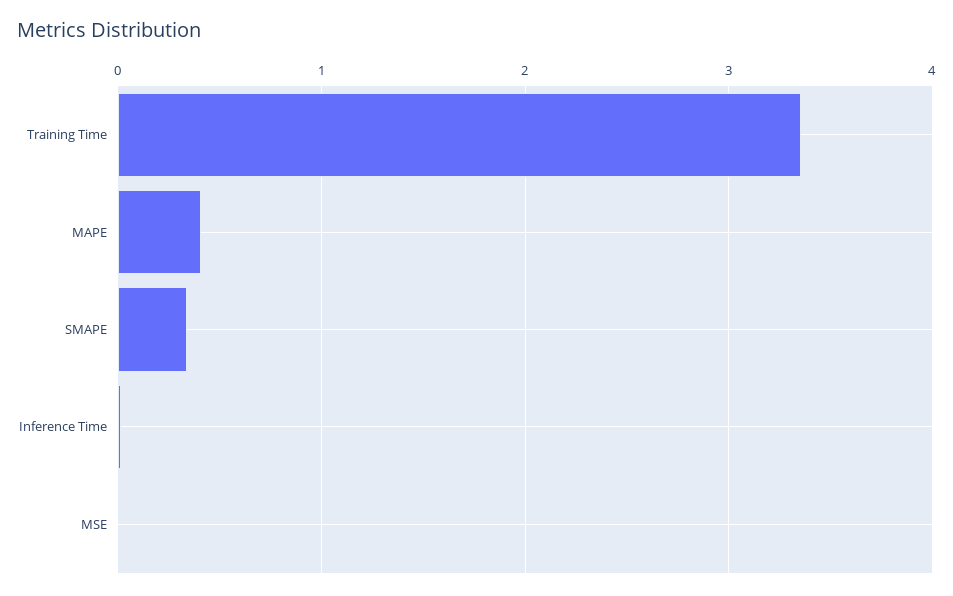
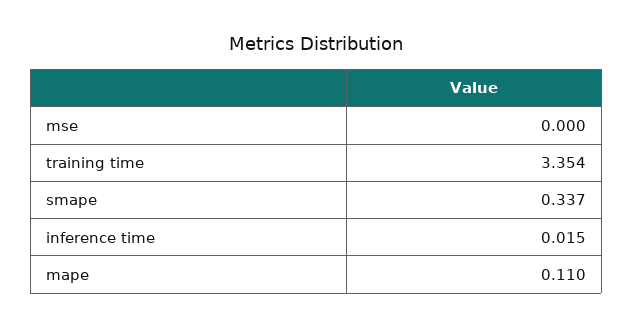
MAPE: 0.4 -> 0.11

